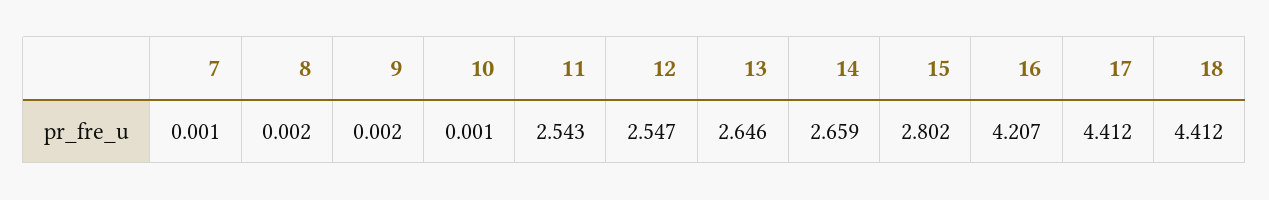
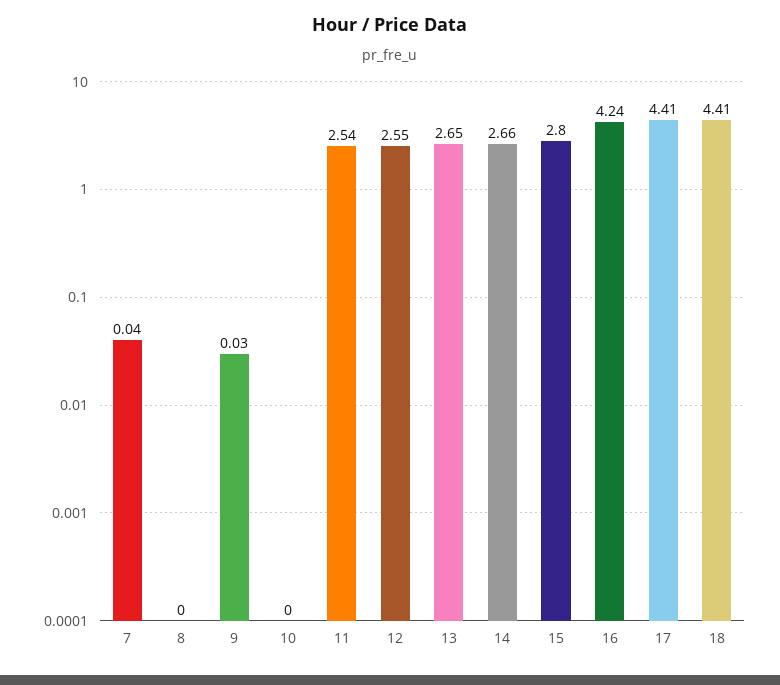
7: 0.001 -> 0.04
9: 0.002 -> 0.03
16: 4.207 -> 4.24

